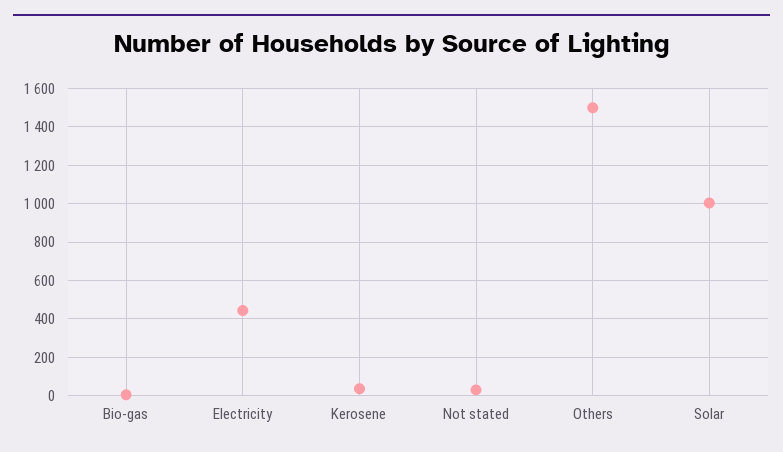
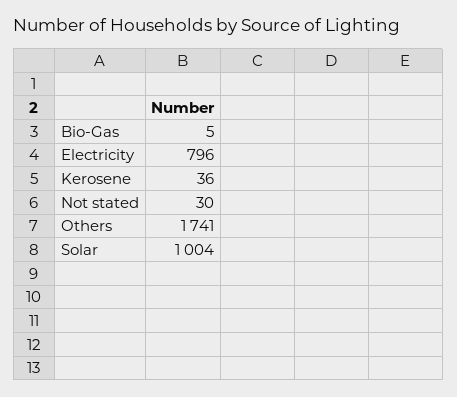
Electricity: 450 -> 796
Others: 1500 -> 1741

